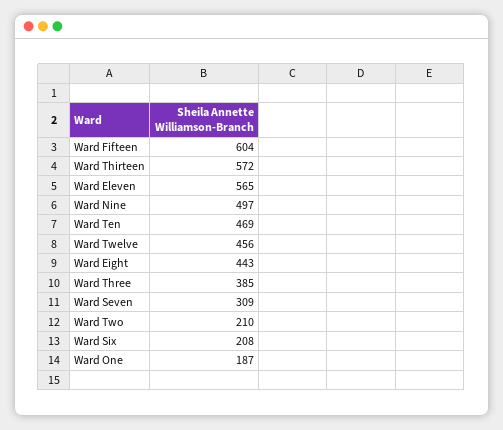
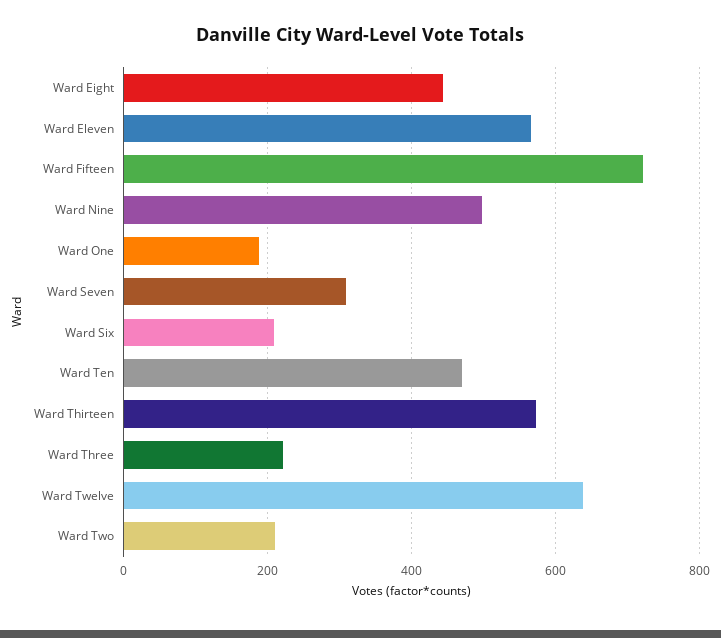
Ward Fifteen: 604 -> 720
Ward Twelve: 456 -> 640
Ward Three: 385 -> 220

